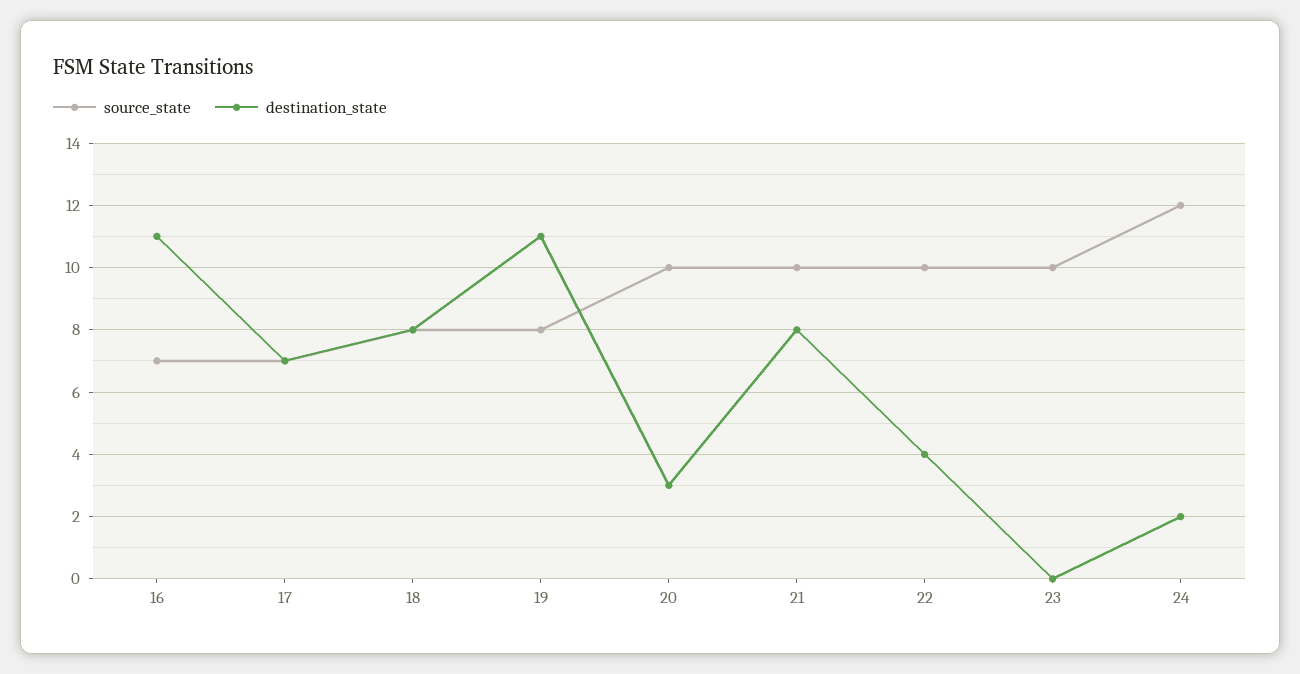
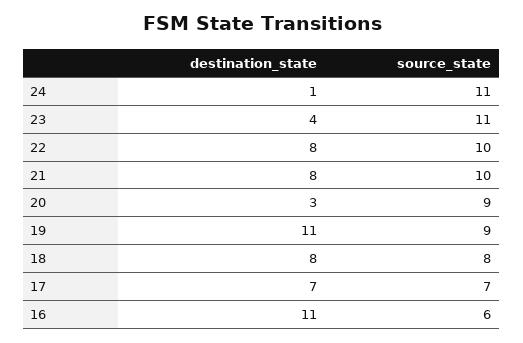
source_state, 16: 7 -> 6
source_state, 19: 8 -> 9
source_state, 20: 10 -> 9
destination_state, 22: 4 -> 8
source_state, 23: 10 -> 11
destination_state, 23: 0 -> 4
source_state, 24: 12 -> 11
destination_state, 24: 2 -> 1

